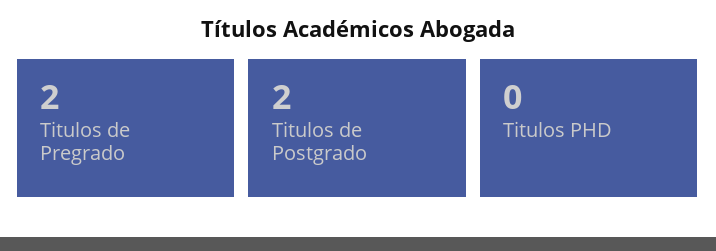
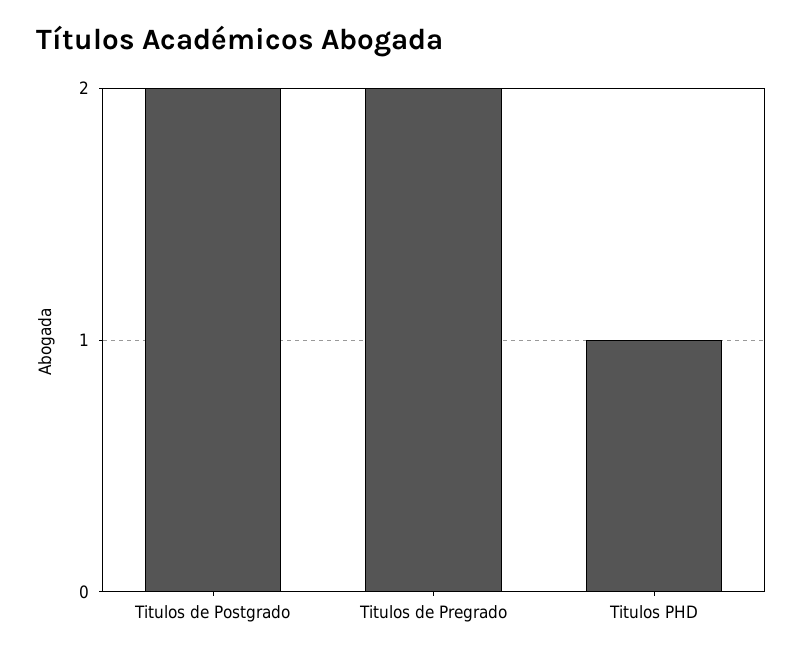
Titulos PHD: 0 -> 1

